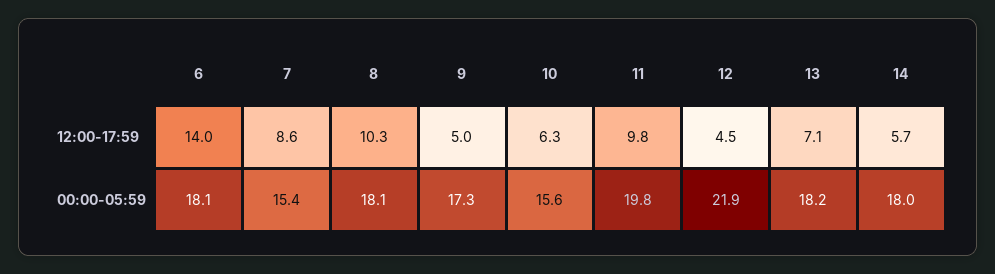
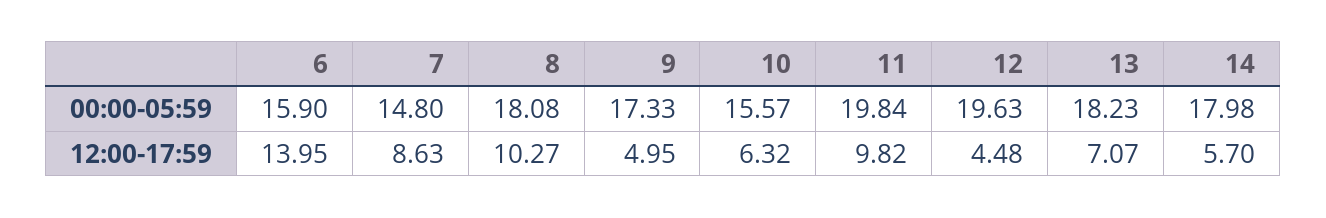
6, 00:00-05:59: 18.1 -> 15.9
7, 00:00-05:59: 15.4 -> 14.8
12, 00:00-05:59: 21.9 -> 19.63

